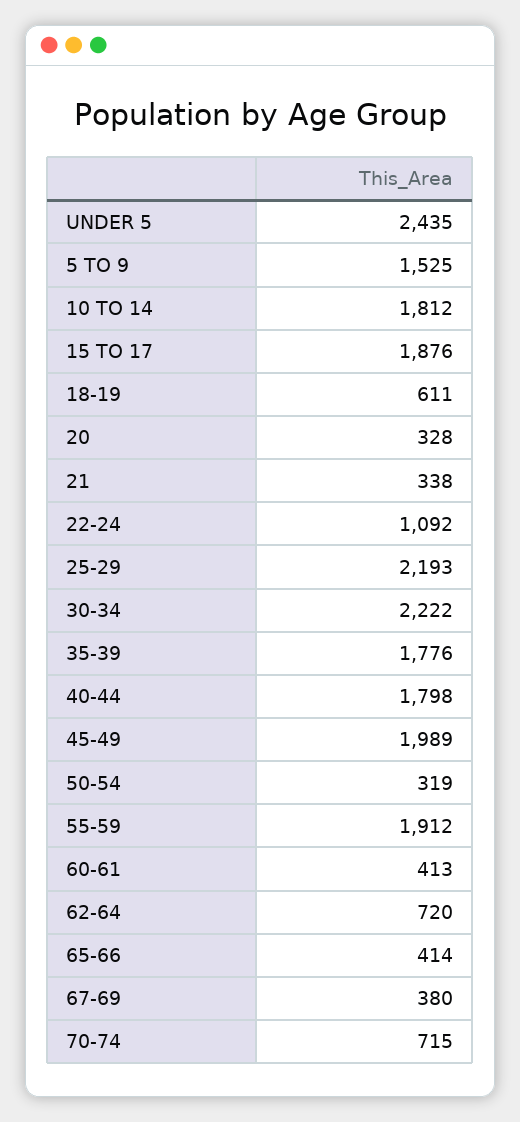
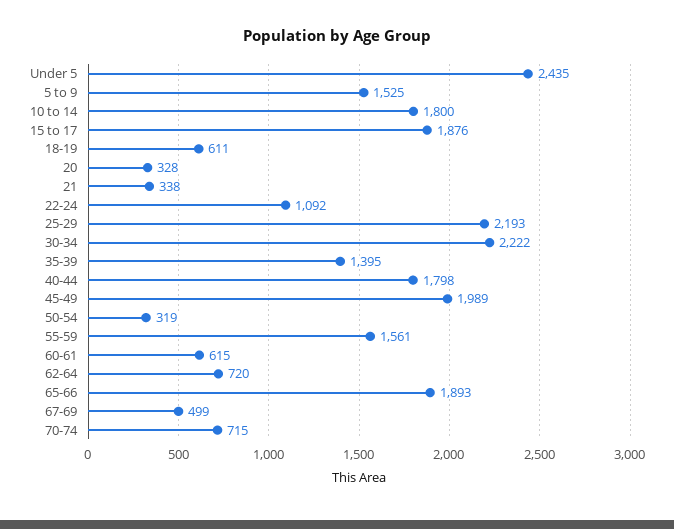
10 TO 14: 1812 -> 1800
35-39: 1776 -> 1395
55-59: 1912 -> 1561
60-61: 413 -> 615
65-66: 414 -> 1893
67-69: 380 -> 499

